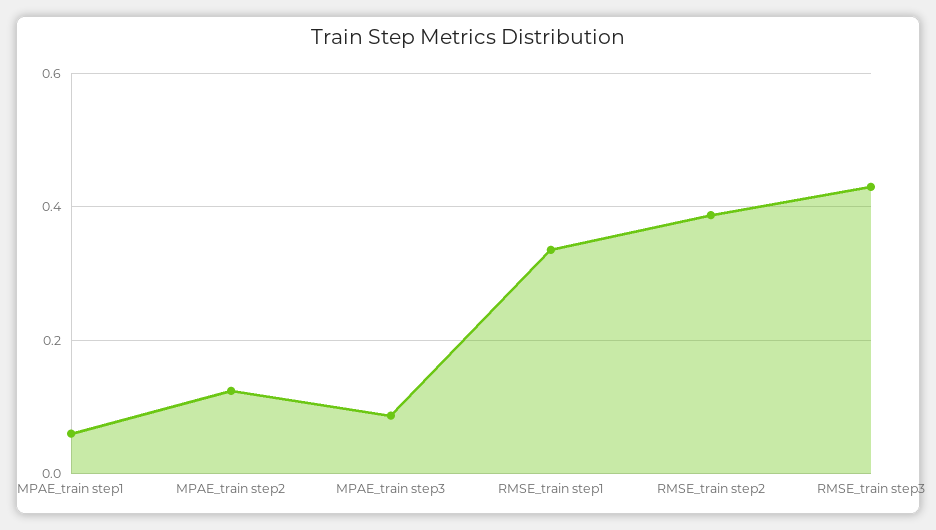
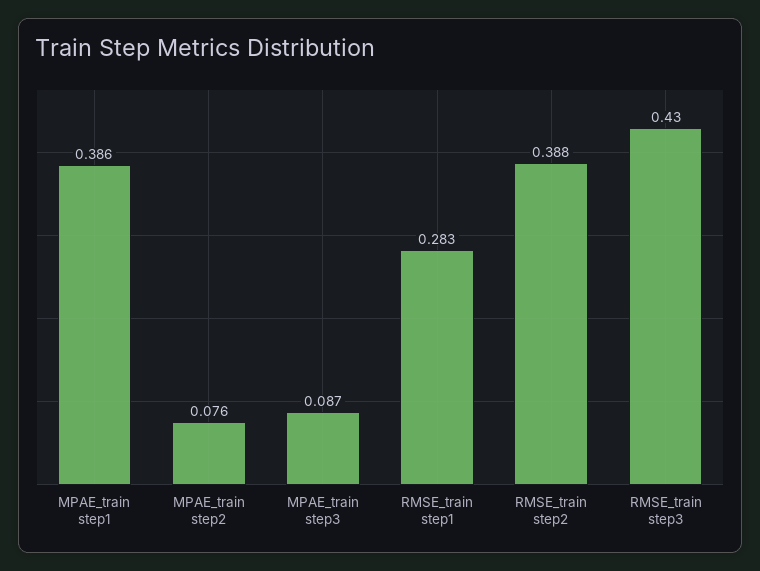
MPAE_train step1: 0.06 -> 0.386
MPAE_train step2: 0.12 -> 0.076
RMSE_train step1: 0.34 -> 0.283

